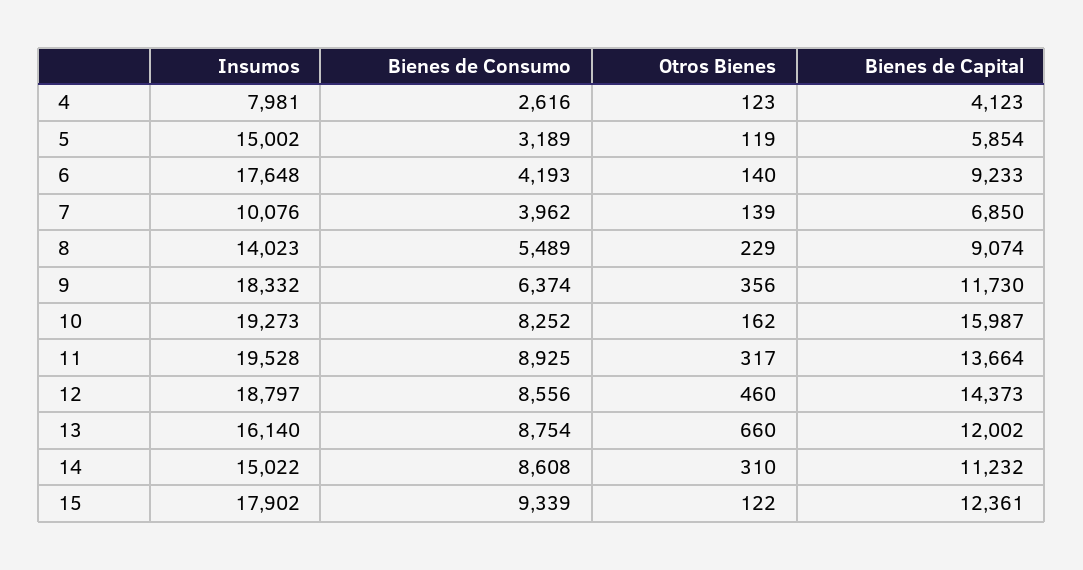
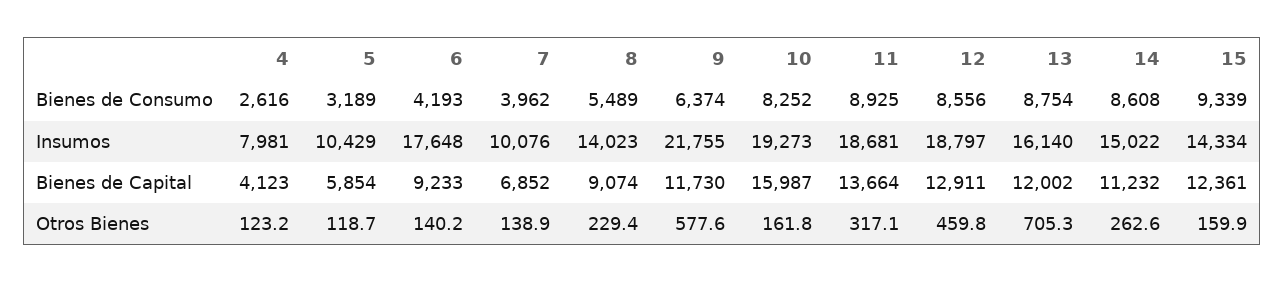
Insumos, 5: 15002 -> 10429
Bienes de Capital, 7: 6850 -> 6852
Insumos, 9: 18332 -> 21755
Otros Bienes, 9: 356 -> 577.6
Insumos, 11: 19528 -> 18681
Bienes de Capital, 12: 14373 -> 12911
Otros Bienes, 13: 660 -> 705.3
Otros Bienes, 14: 310 -> 262.6
Insumos, 15: 17902 -> 14334
Otros Bienes, 15: 122 -> 159.9

